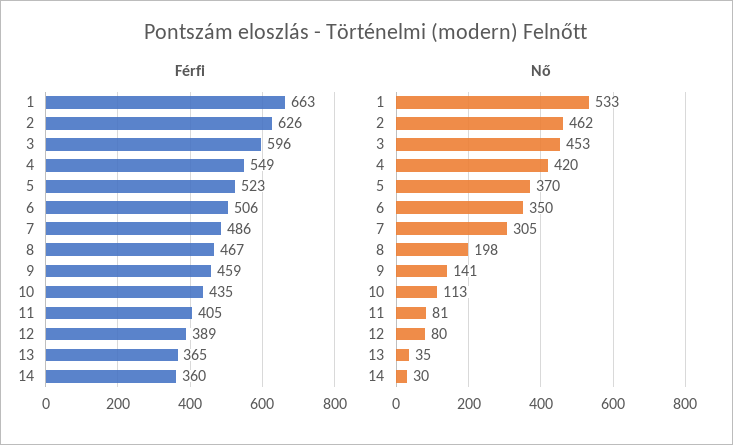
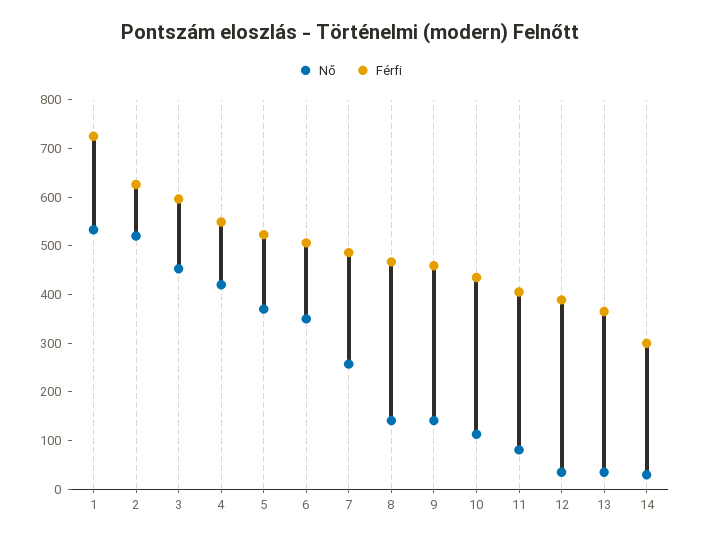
Férfi, 1: 663 -> 720
Férfi, 14: 360 -> 300
Nő, 2: 462 -> 520
Nő, 7: 305 -> 260
Nő, 8: 198 -> 140
Nő, 12: 80 -> 40

